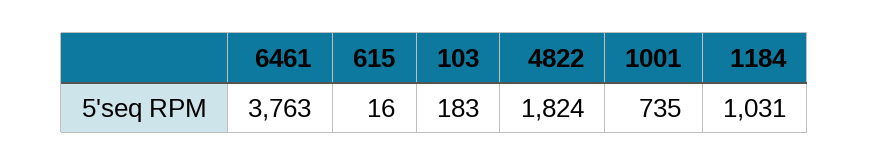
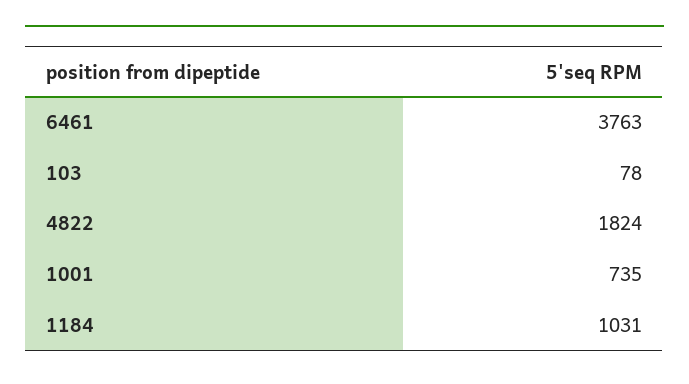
615: 16 -> none
103: 183 -> 78

